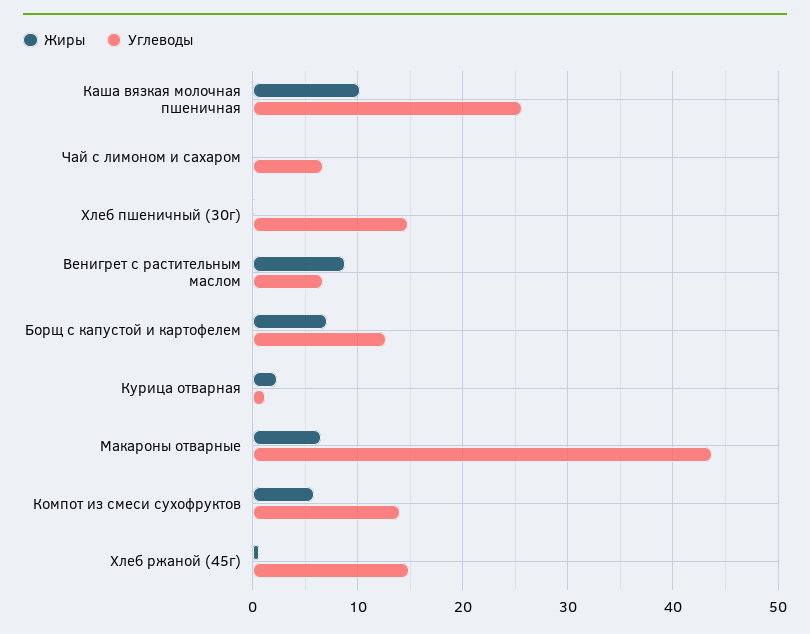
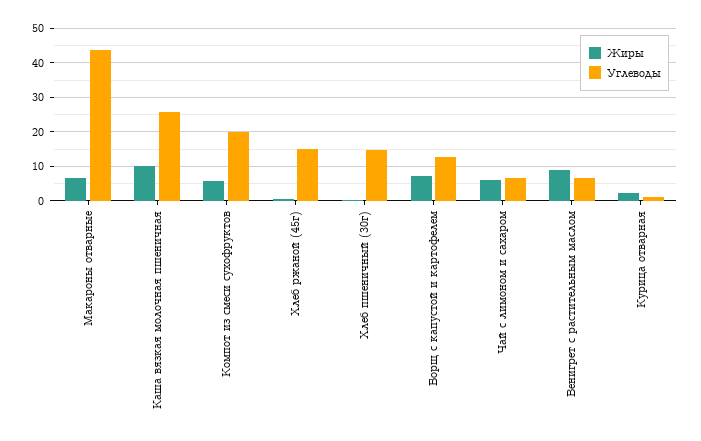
Жиры, Чай с лимоном и сахаром: 0 -> 6
Углеводы, Компот из смеси сухофруктов: 14 -> 20

